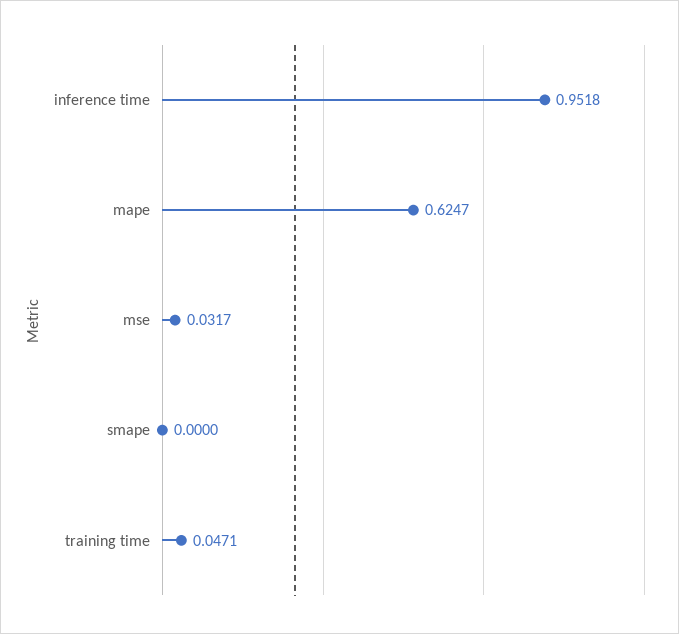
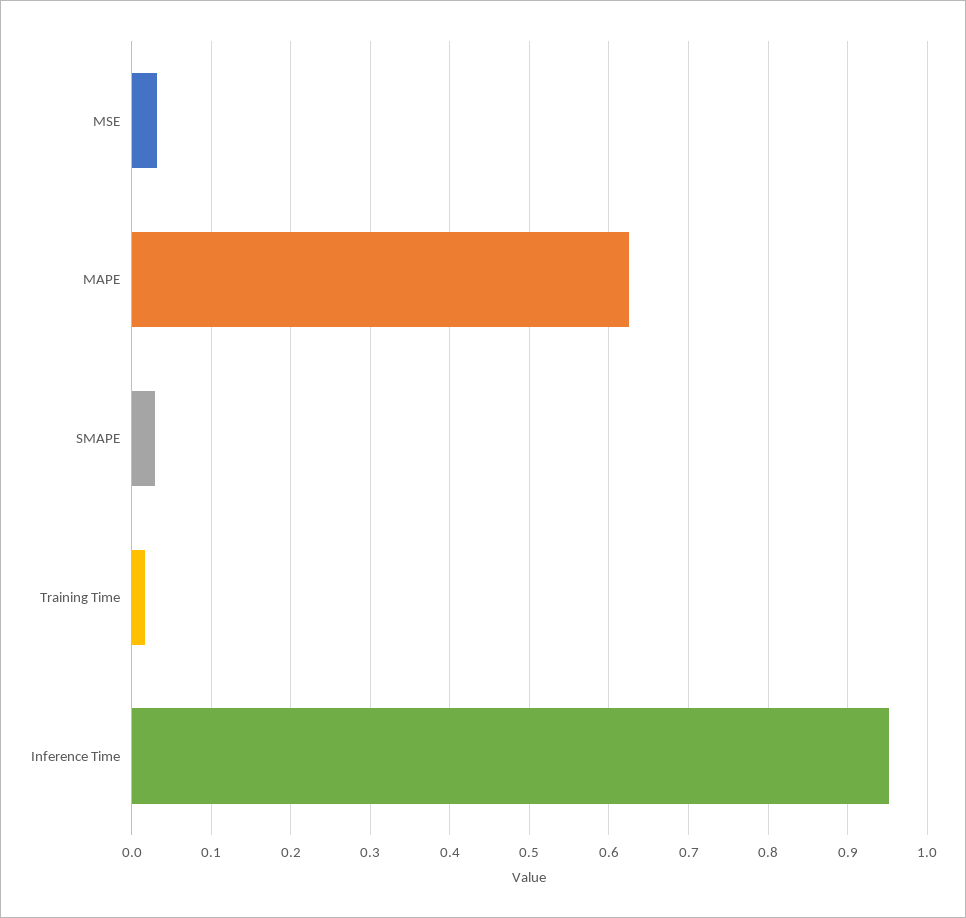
smape: 0 -> 0.03
training time: 0.0471 -> 0.02

